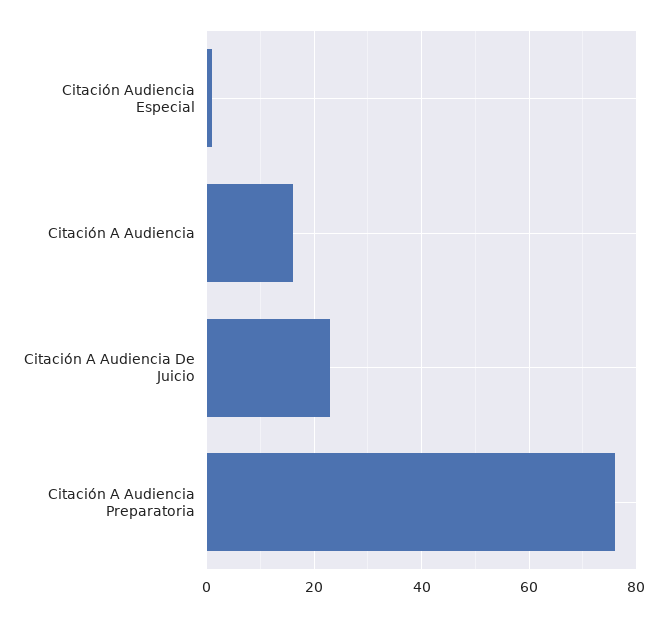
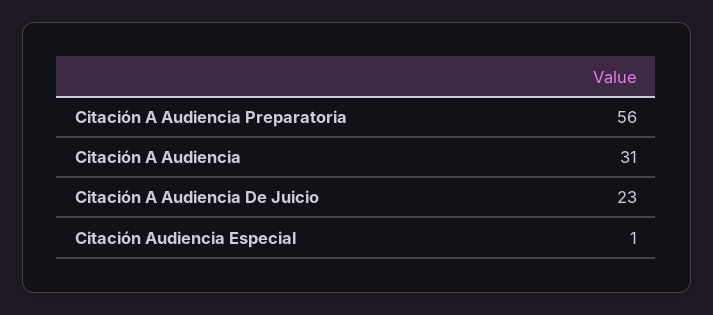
Citación A Audiencia: 15 -> 31
Citación A Audiencia Preparatoria: 75 -> 56

